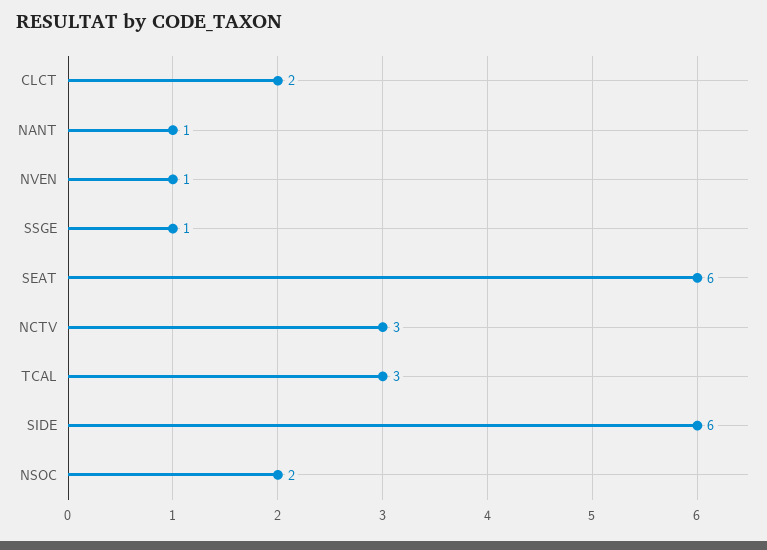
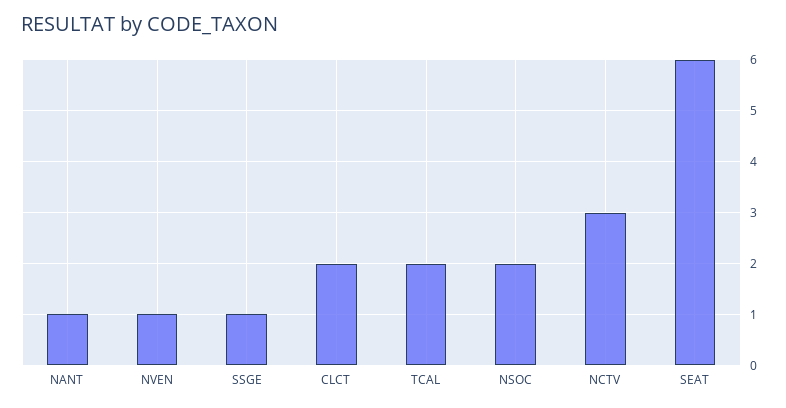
TCAL: 3 -> 2
SIDE: 6 -> none

